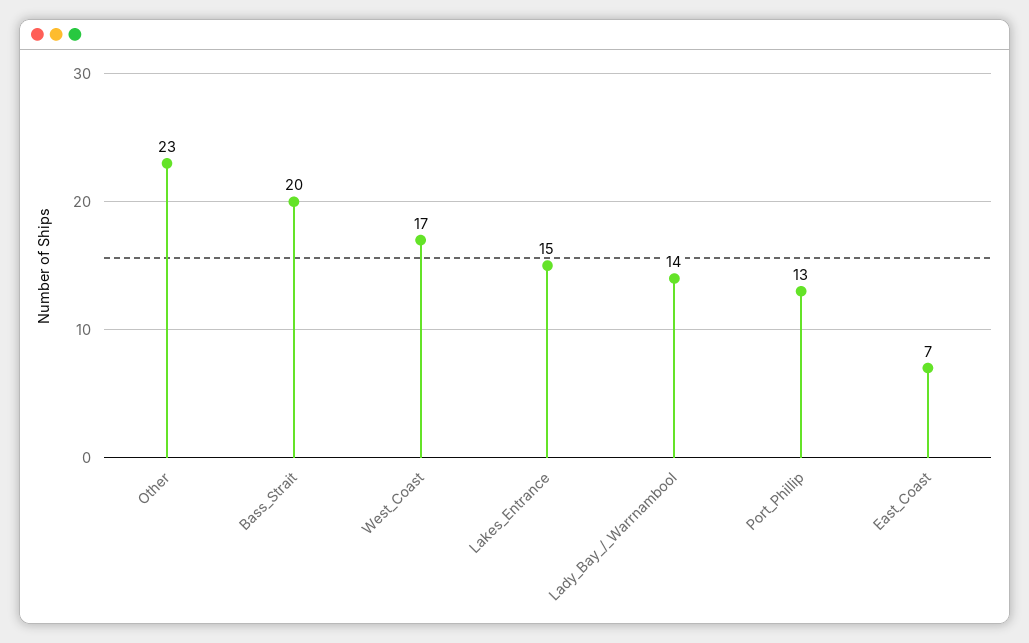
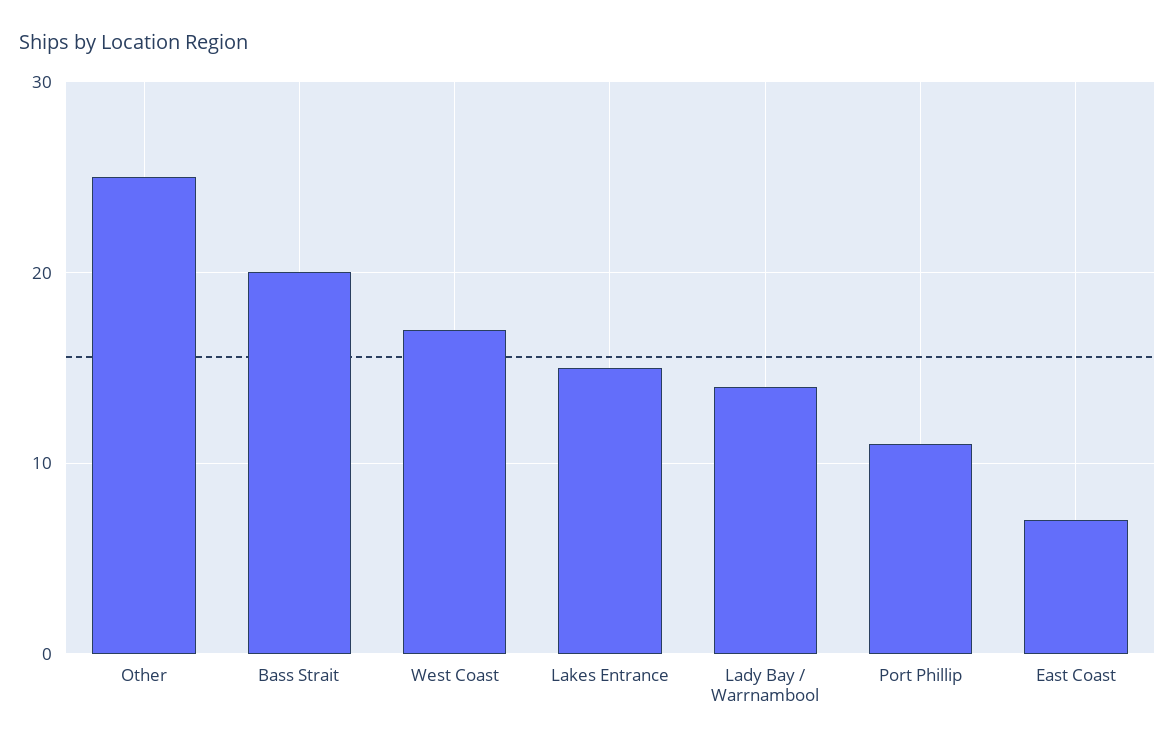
Other: 23 -> 25
Port_Phillip: 13 -> 11

